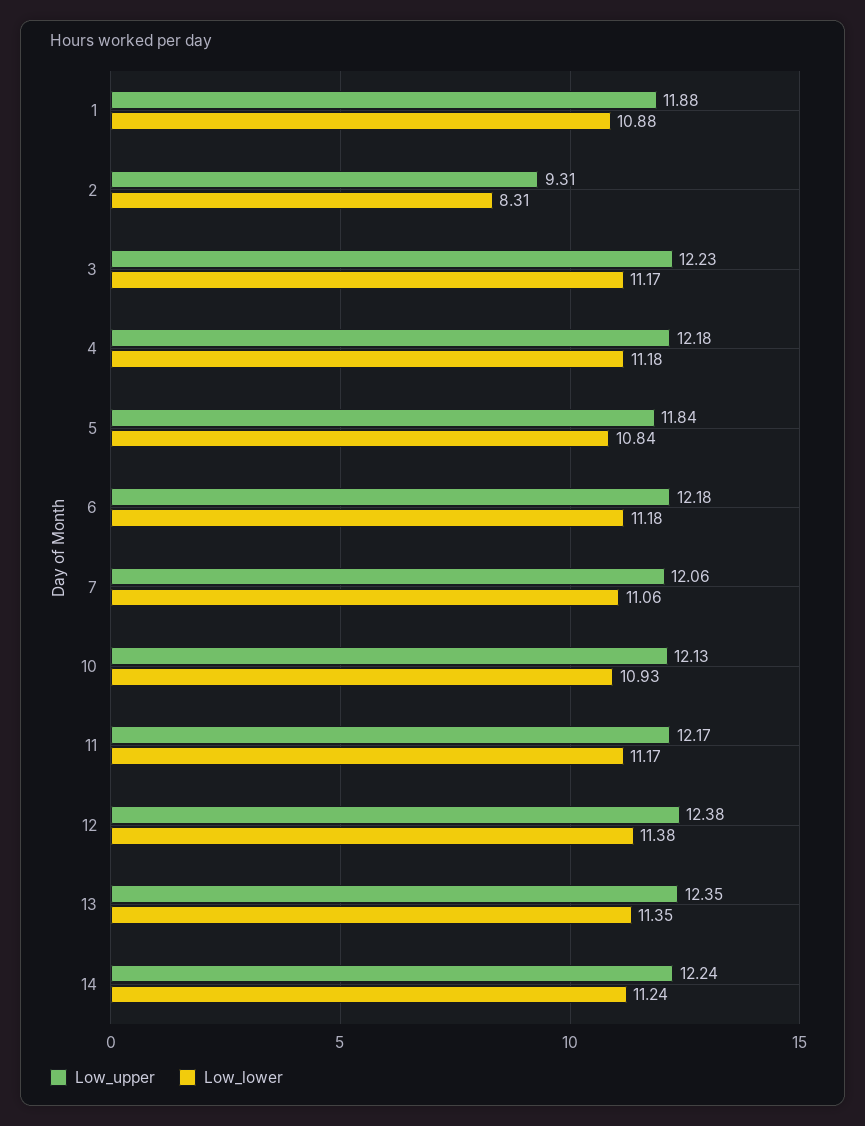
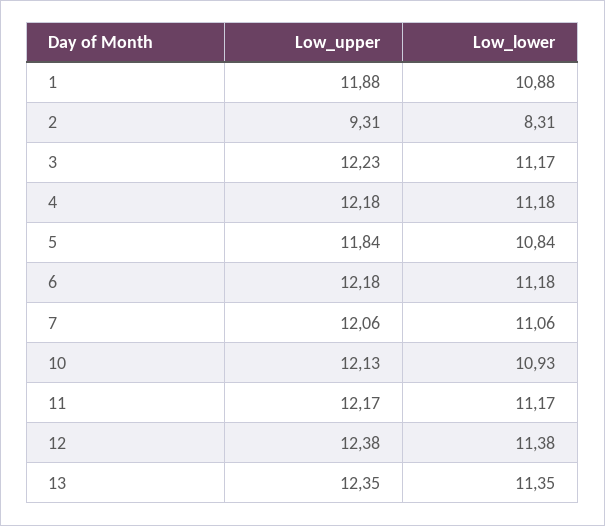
Low_upper, 14: 12.24 -> none
Low_lower, 14: 11.24 -> none

